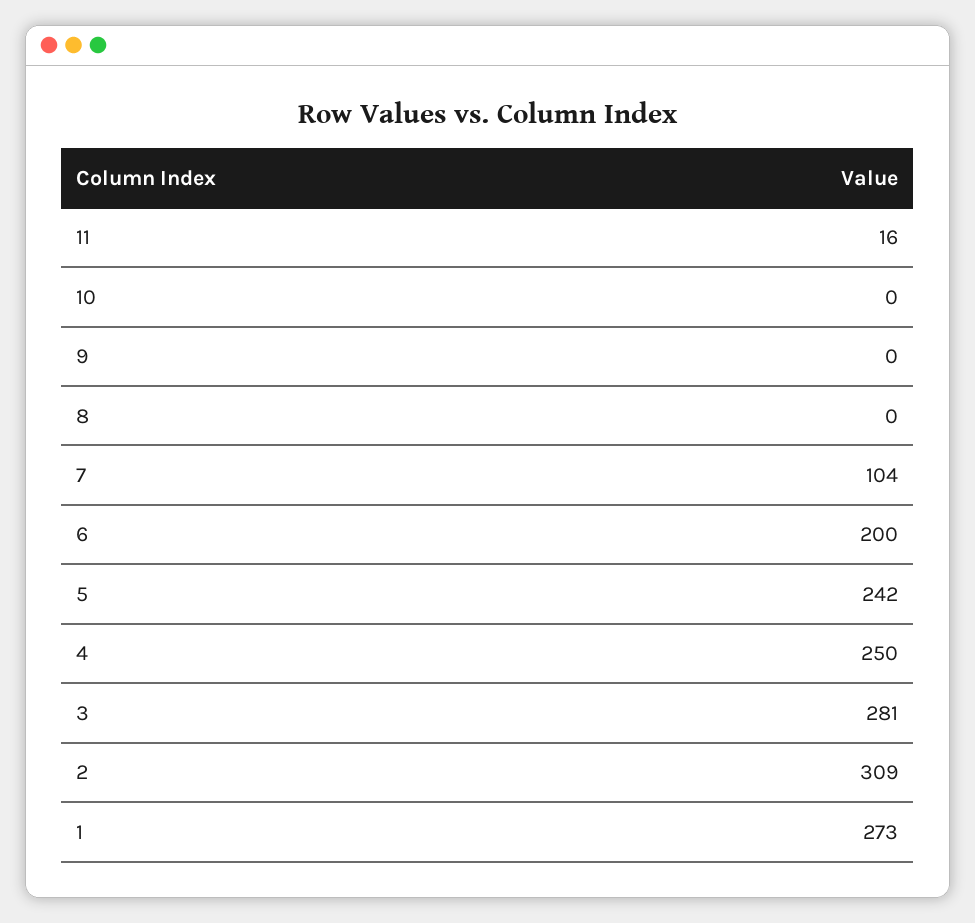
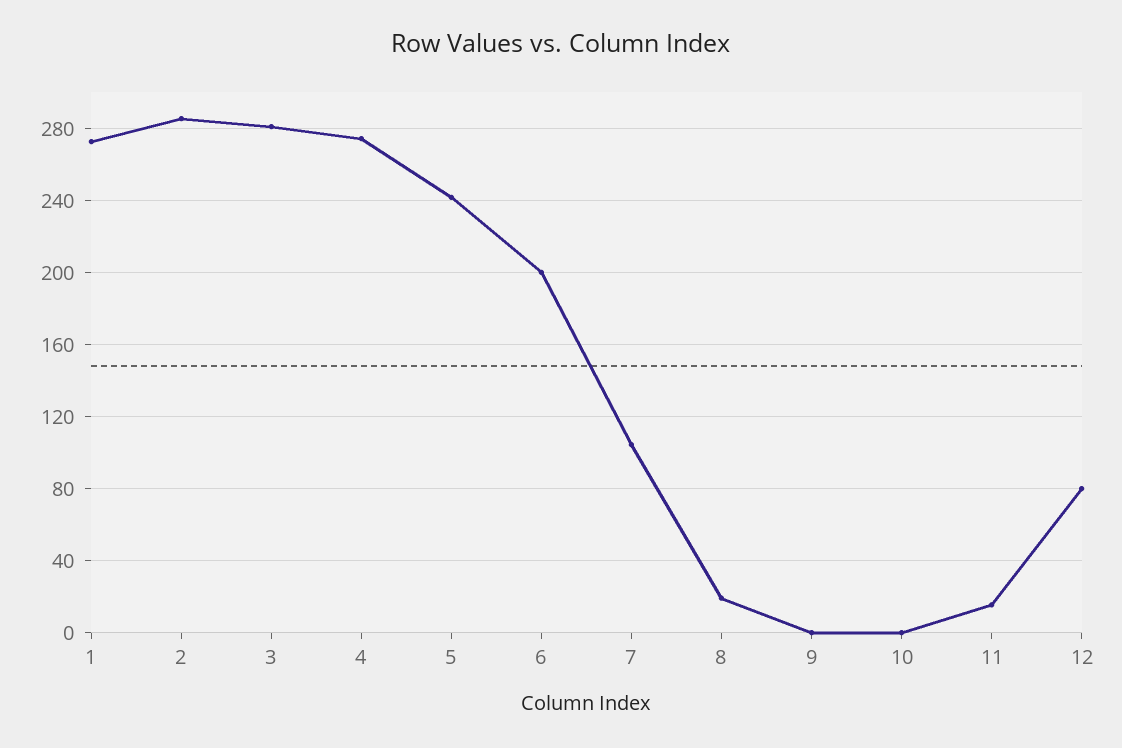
8: 0 -> 20
4: 250 -> 275
2: 309 -> 285
12: none -> 80

